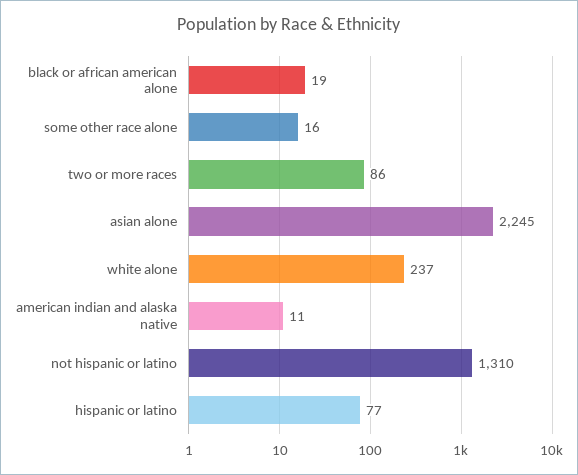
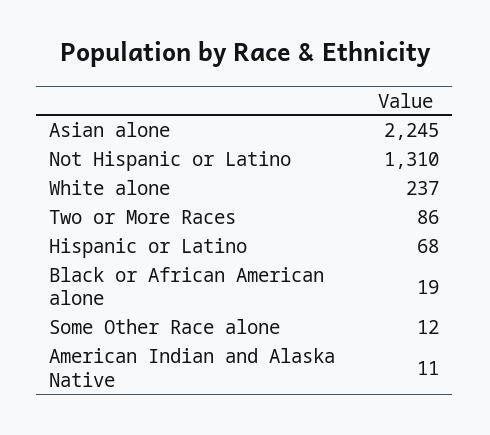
some other race alone: 16 -> 12
hispanic or latino: 77 -> 68

